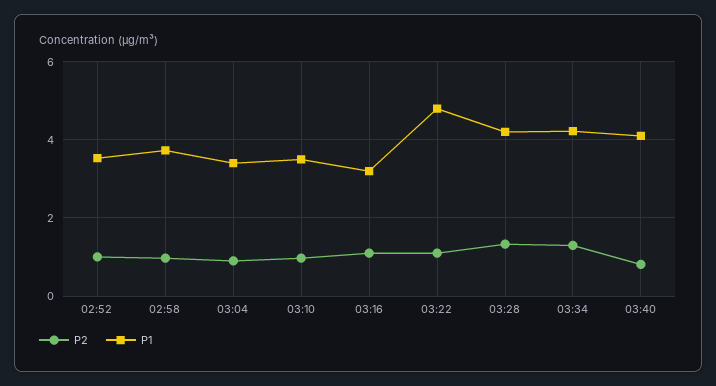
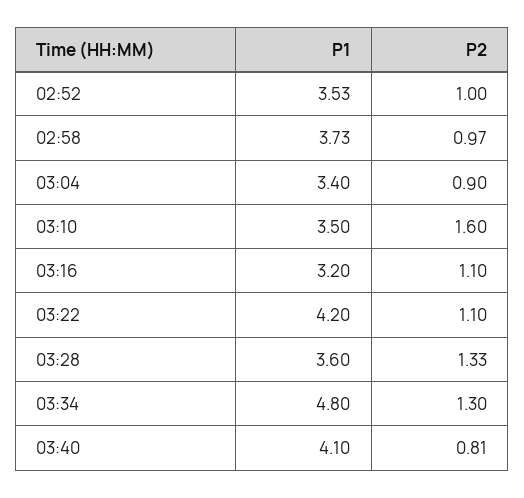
P2, 03:10: 1 -> 1.6
P1, 03:22: 4.8 -> 4.2
P1, 03:28: 4.2 -> 3.6
P1, 03:34: 4.2 -> 4.8

